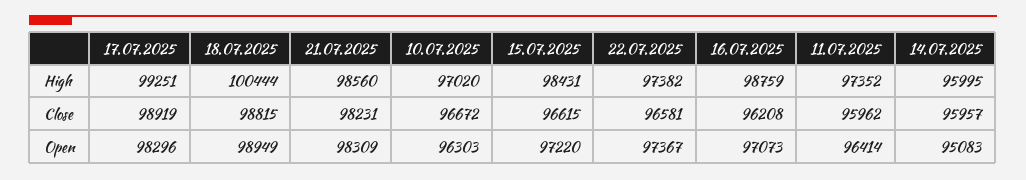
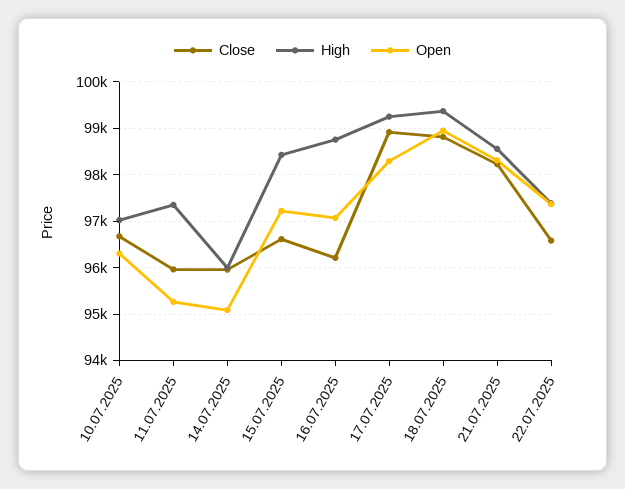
High, 18.07.2025: 100444 -> 99400
Open, 11.07.2025: 96414 -> 95200

